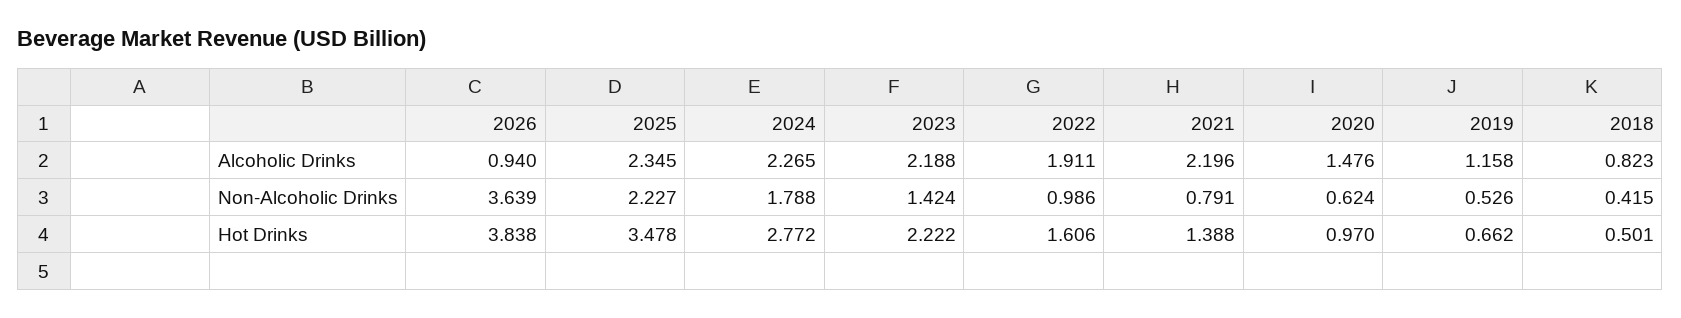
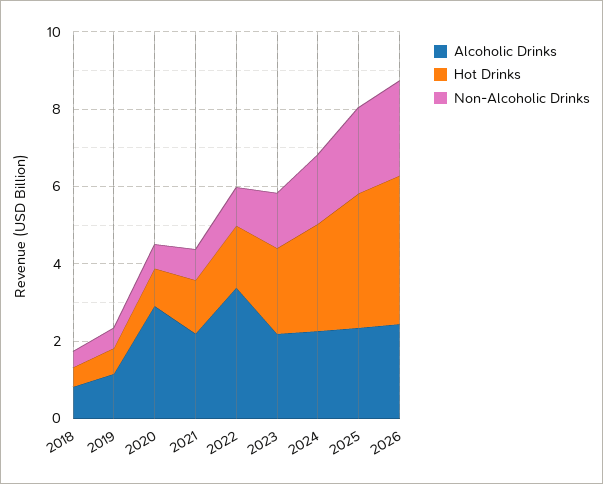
Alcoholic Drinks, 2026: 0.94 -> 2.5
Alcoholic Drinks, 2022: 1.911 -> 3.5
Alcoholic Drinks, 2020: 1.476 -> 3
Non-Alcoholic Drinks, 2026: 3.639 -> 2.5

